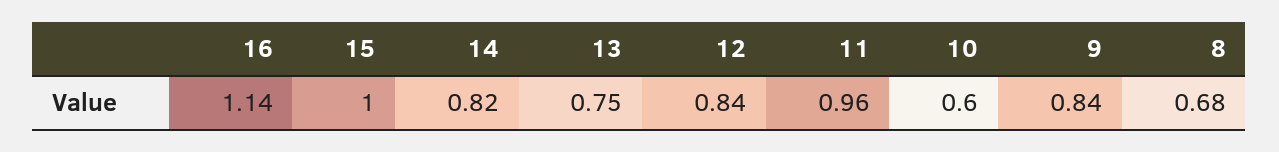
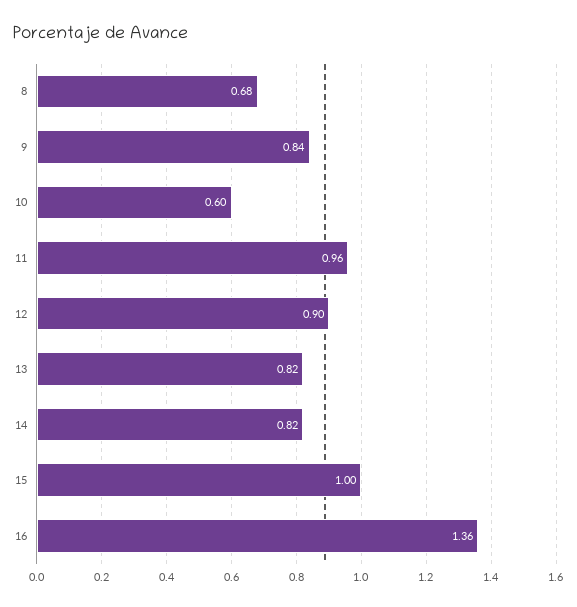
16: 1.14 -> 1.36
13: 0.75 -> 0.82
12: 0.84 -> 0.9

